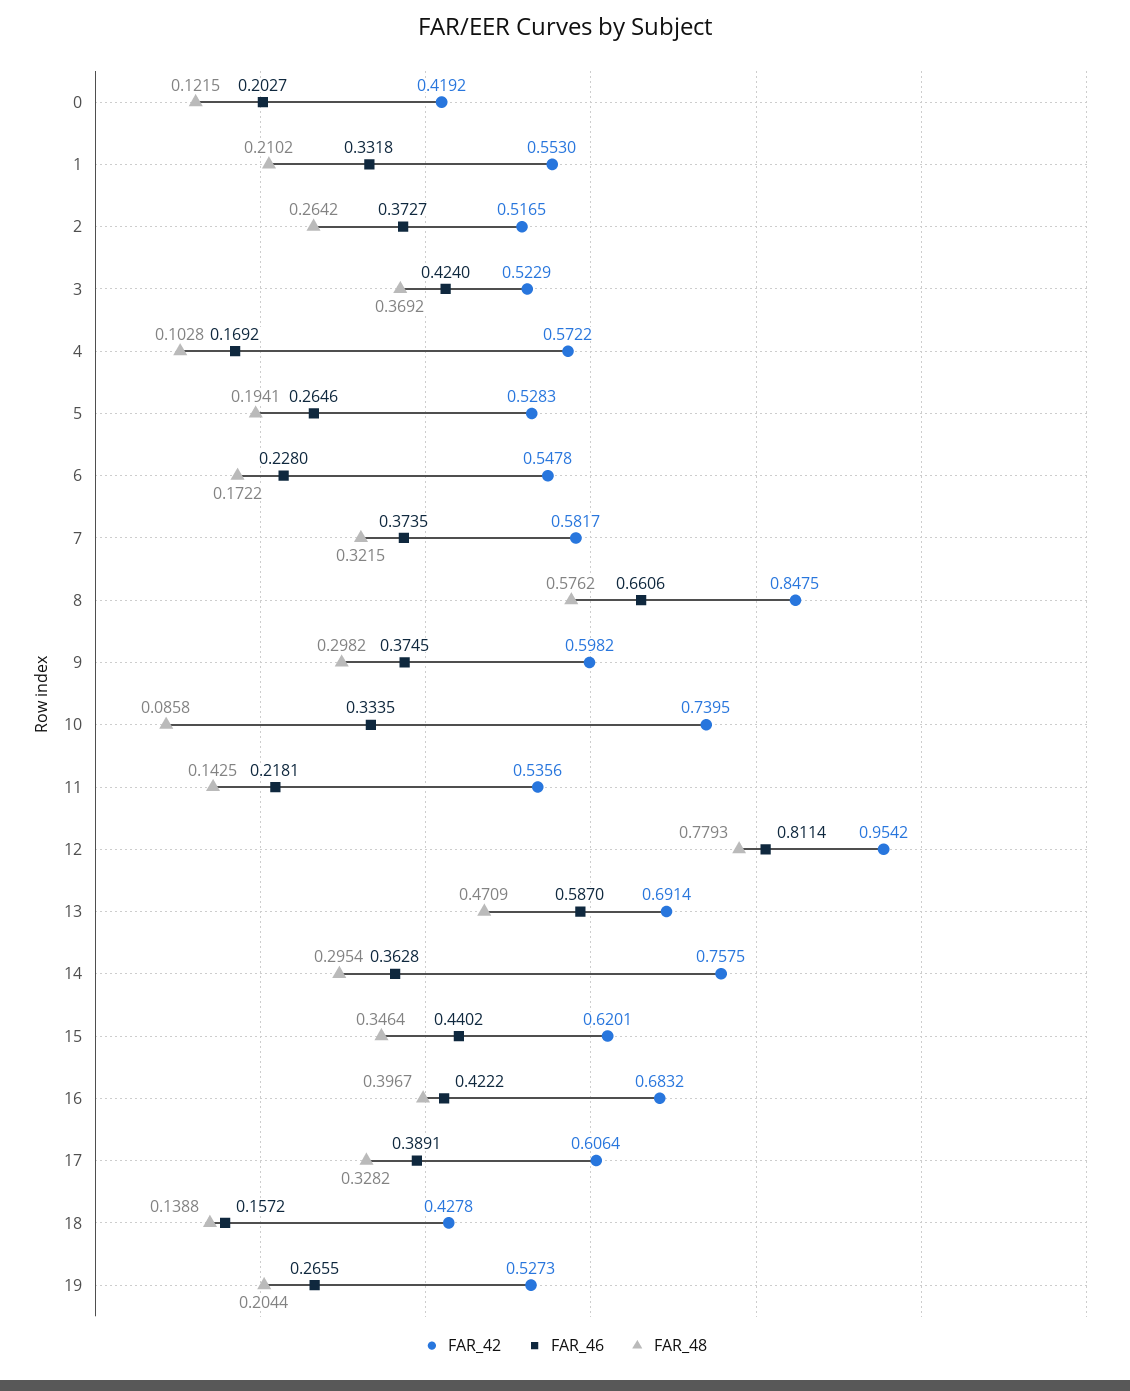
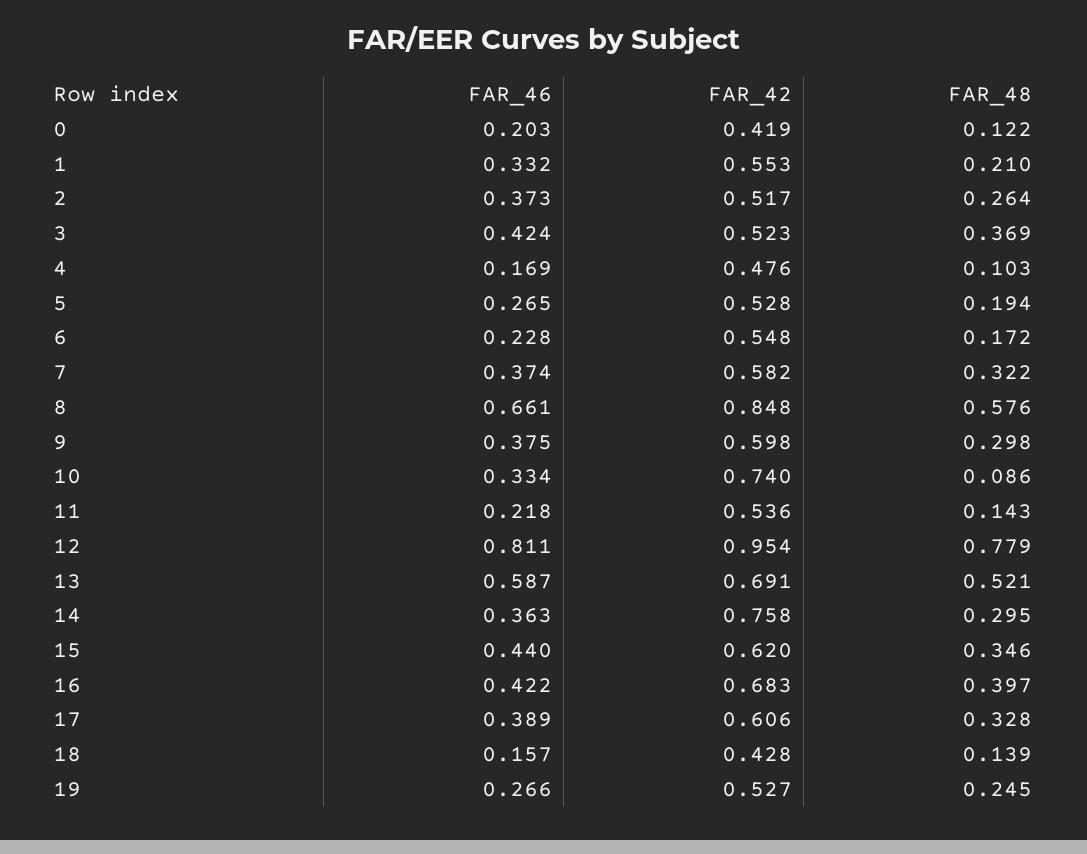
FAR_42, 4: 0.5722 -> 0.476
FAR_48, 13: 0.4709 -> 0.521
FAR_48, 19: 0.2044 -> 0.245

